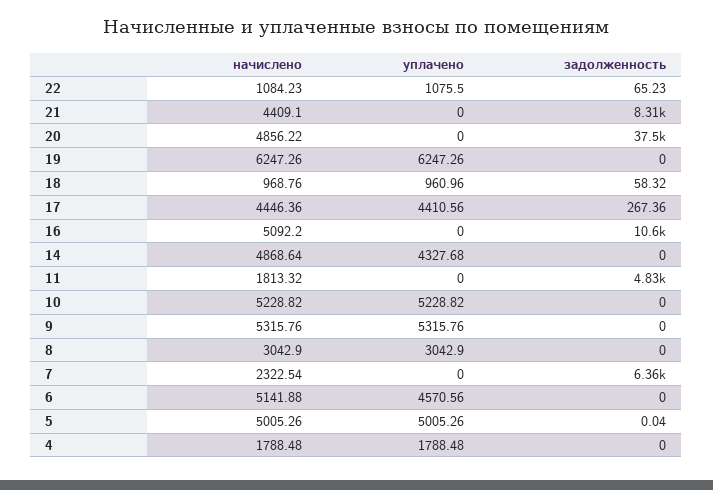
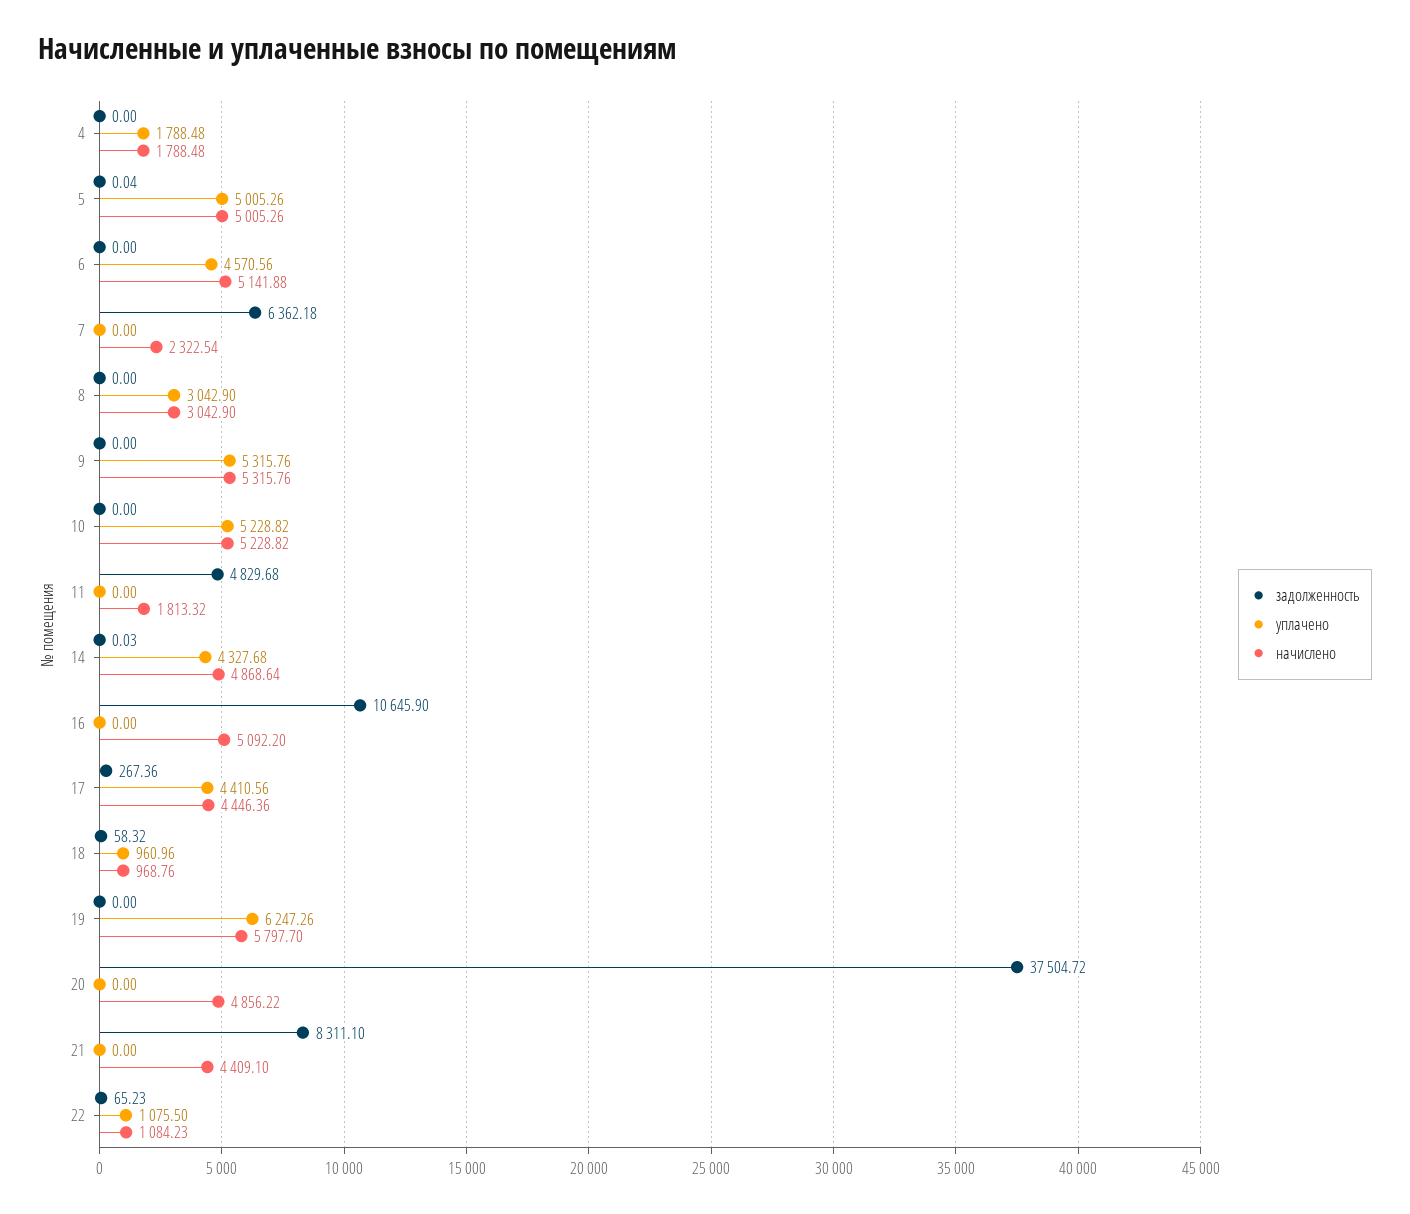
начислено, 19: 6247.26 -> 5797.7
задолженность, 14: 0 -> 0.03

